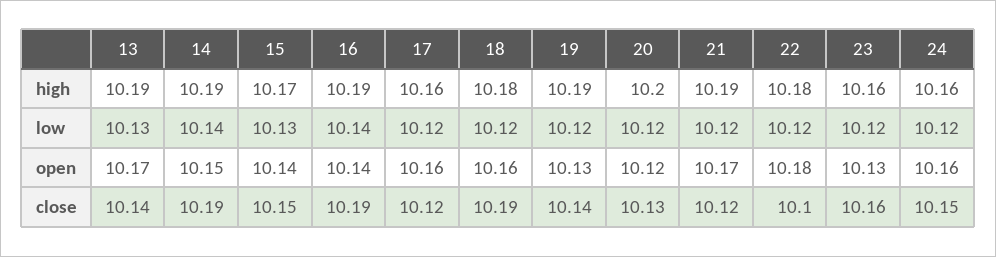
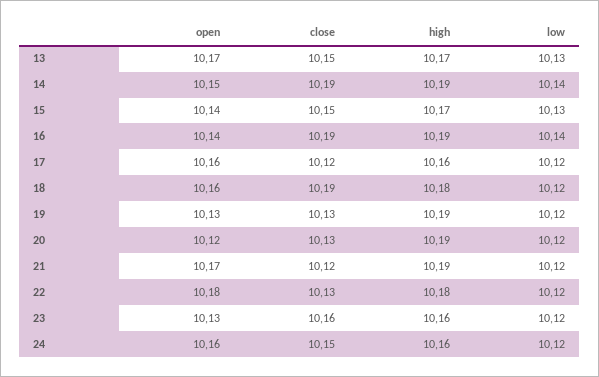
13, high: 10.19 -> 10.17
20, high: 10.2 -> 10.19
13, close: 10.14 -> 10.15
19, close: 10.14 -> 10.13
22, close: 10.1 -> 10.13

